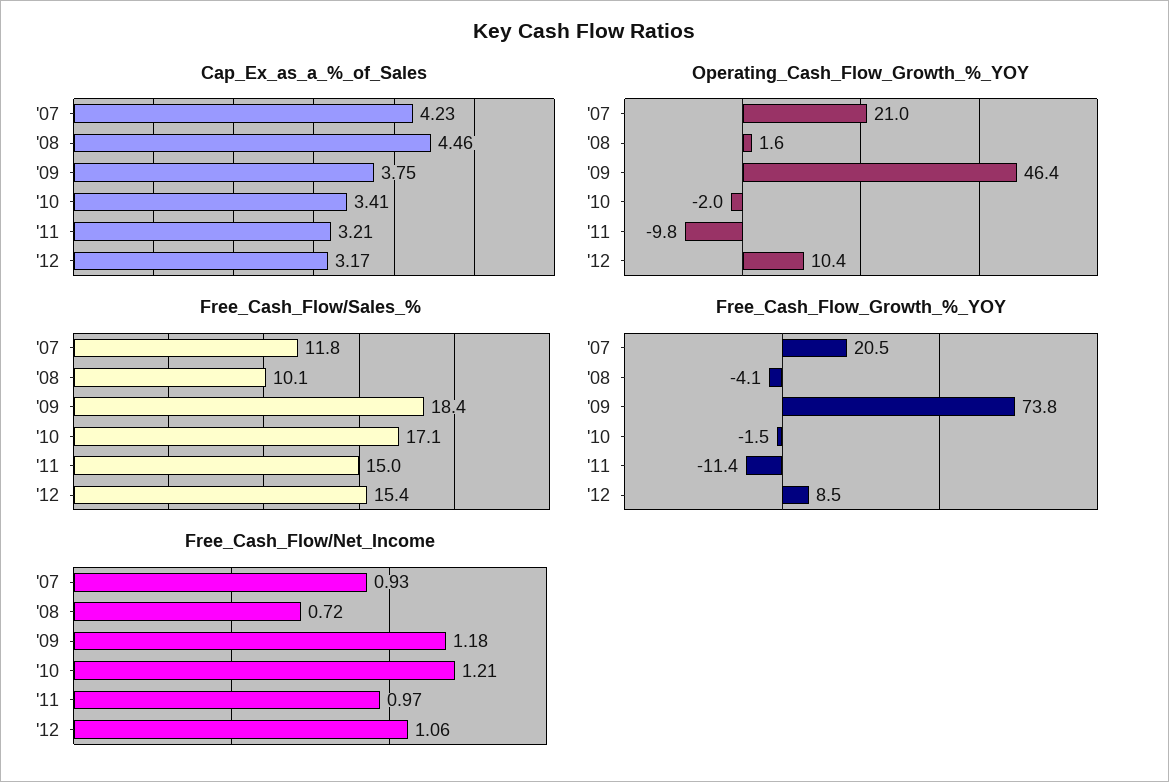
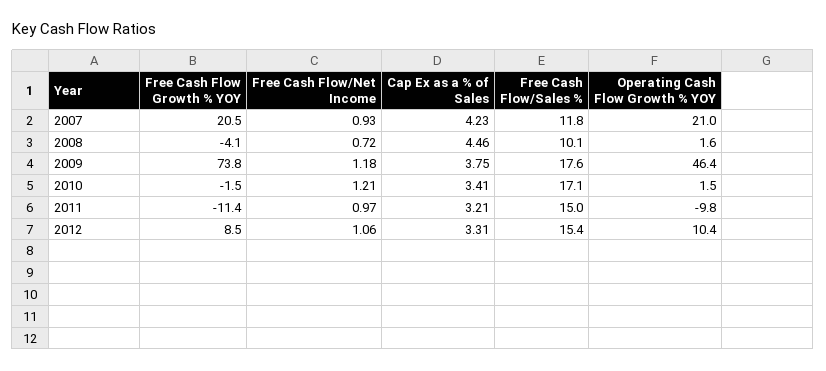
Cap_Ex_as_a_%_of_Sales, '12: 3.17 -> 3.31
Operating_Cash_Flow_Growth_%_YOY, '10: -2 -> 1.5
Free_Cash_Flow/Sales_%, '09: 18.4 -> 17.6

